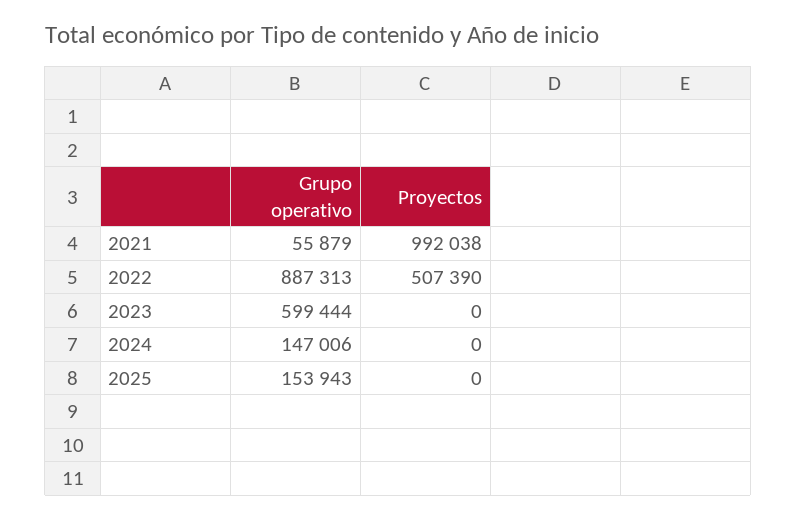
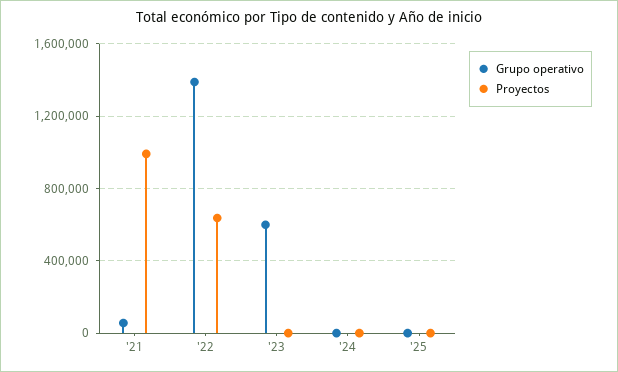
Grupo operativo, 2022: 887313 -> 1400000
Proyectos, 2022: 507390 -> 650000
Grupo operativo, 2024: 147006 -> 0
Grupo operativo, 2025: 153943 -> 0

